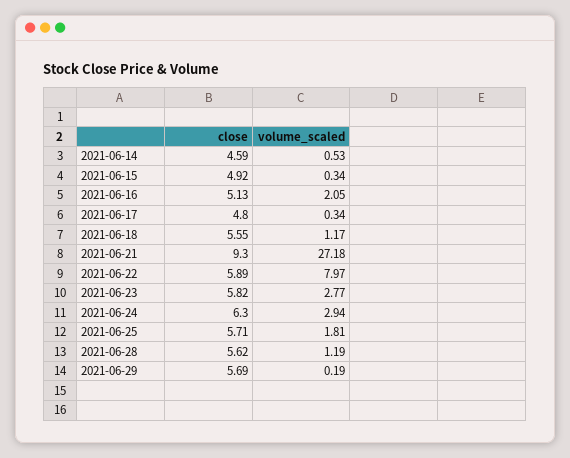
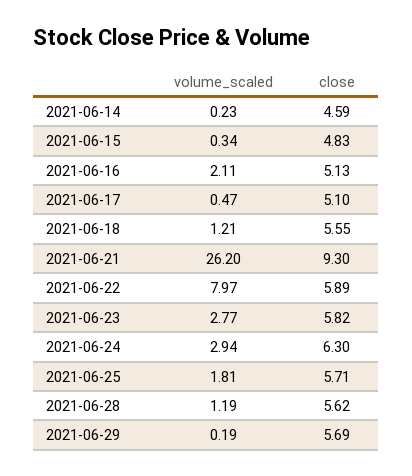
volume_scaled, 2021-06-14: 0.53 -> 0.23
close, 2021-06-15: 4.92 -> 4.83
volume_scaled, 2021-06-16: 2.05 -> 2.11
close, 2021-06-17: 4.8 -> 5.1
volume_scaled, 2021-06-17: 0.34 -> 0.47
volume_scaled, 2021-06-18: 1.17 -> 1.21
volume_scaled, 2021-06-21: 27.18 -> 26.2

